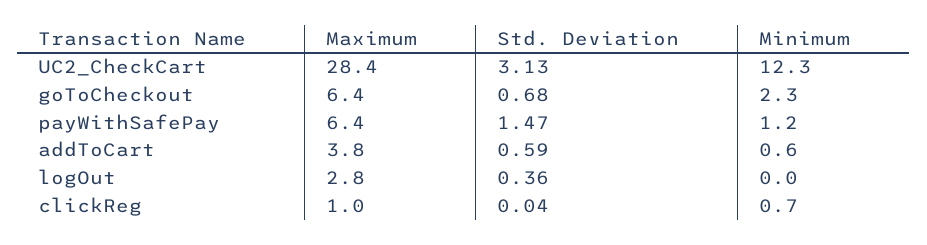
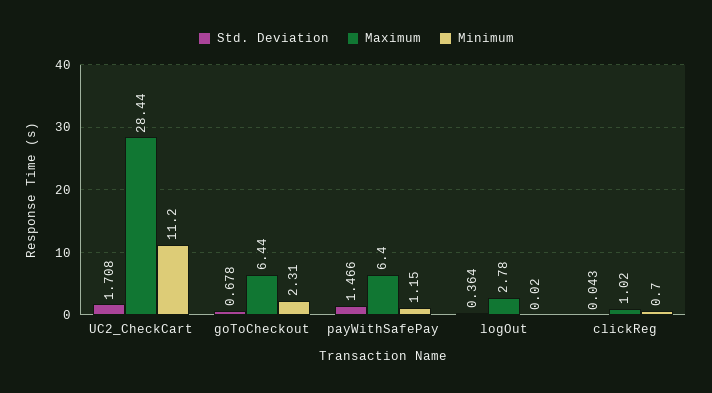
Std. Deviation, UC2_CheckCart: 3.13 -> 1.708
Minimum, UC2_CheckCart: 12.3 -> 11.2
Maximum, addToCart: 3.8 -> none
Std. Deviation, addToCart: 0.59 -> none
Minimum, addToCart: 0.6 -> none

